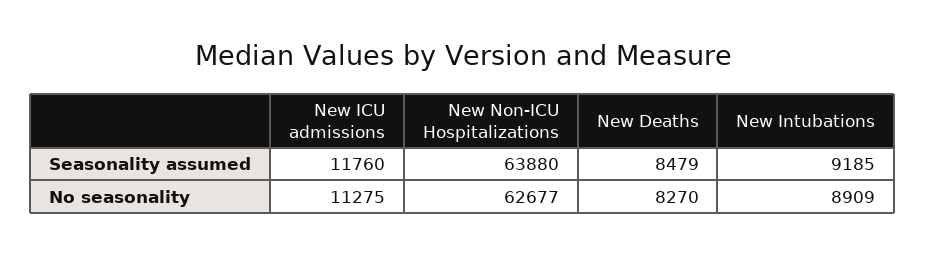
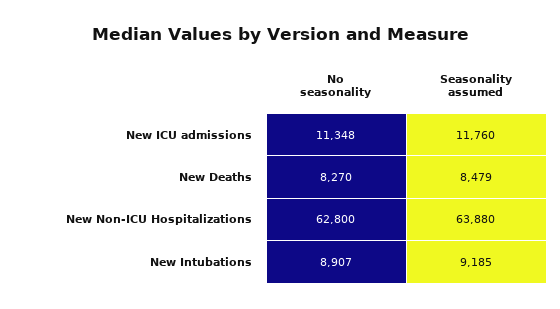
New ICU admissions, No seasonality: 11275 -> 11348
New Non-ICU Hospitalizations, No seasonality: 62677 -> 62800
New Intubations, No seasonality: 8909 -> 8907

